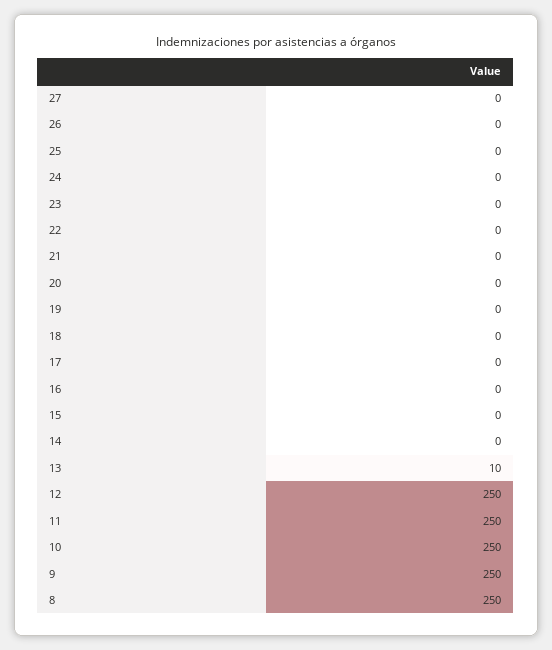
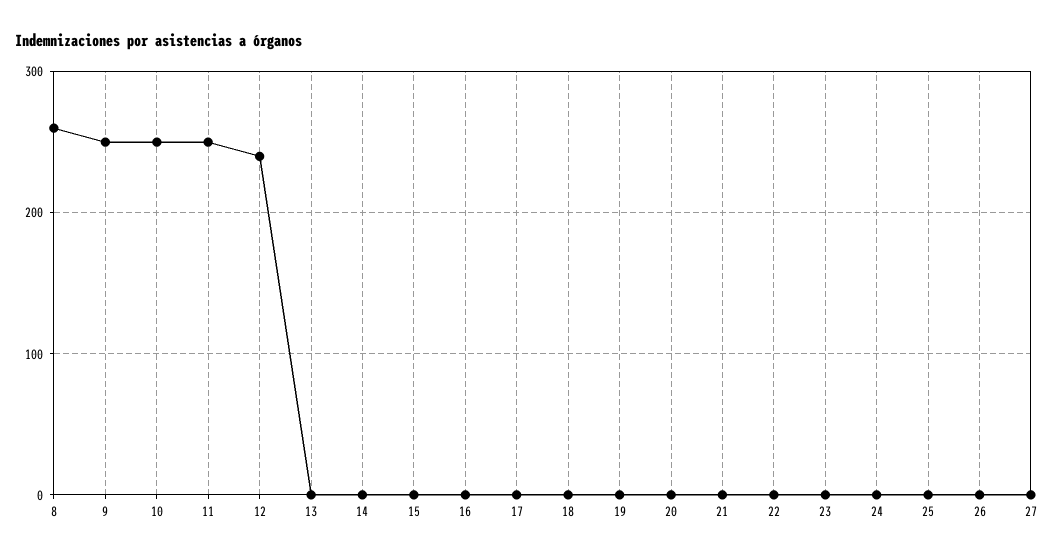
13: 10 -> 0
12: 250 -> 240
8: 250 -> 260

